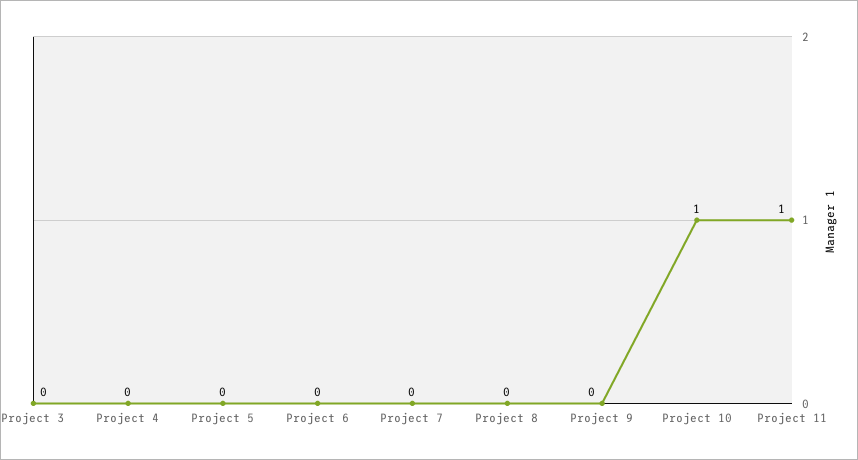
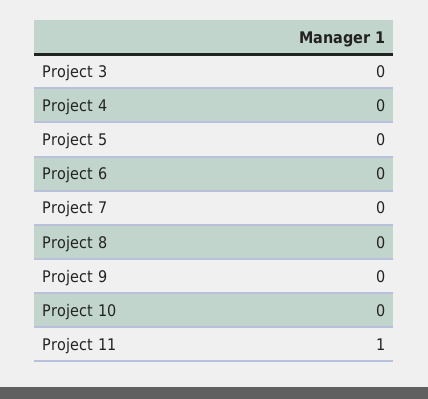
Project 10: 1 -> 0

